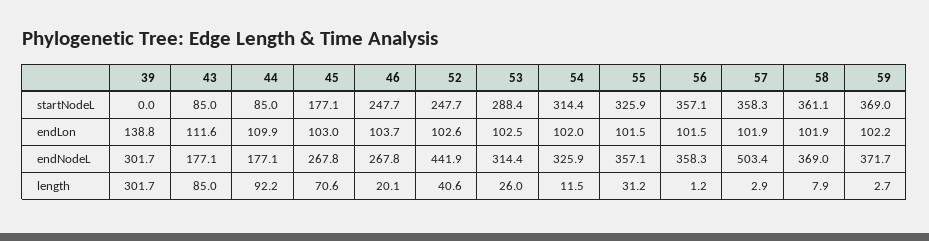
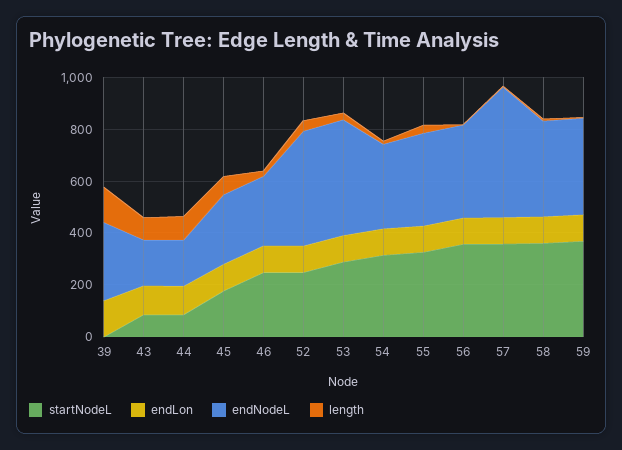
endNodeL, 53: 314.4 -> 450
length, 39: 301.7 -> 150

